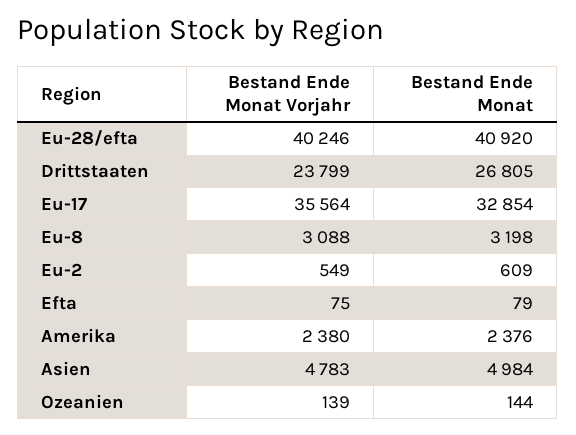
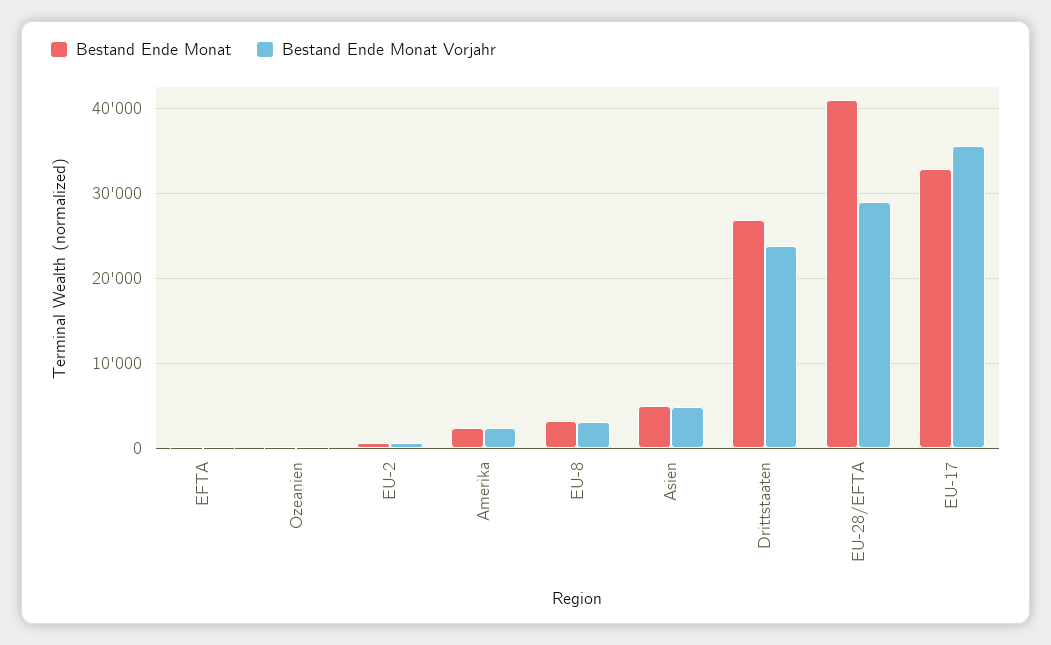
Bestand Ende Monat Vorjahr, Eu-28/efta: 40246 -> 29000

